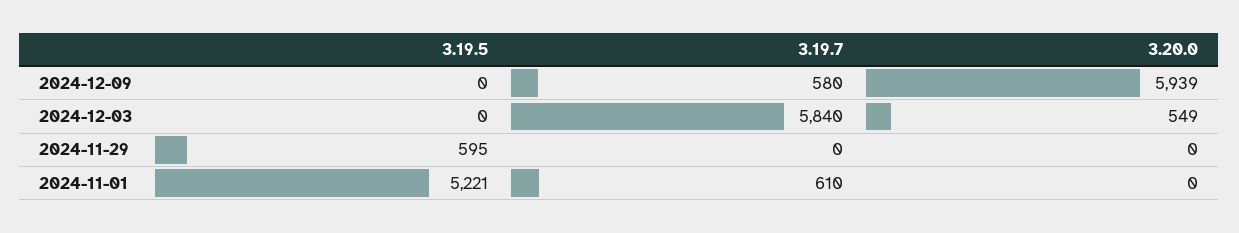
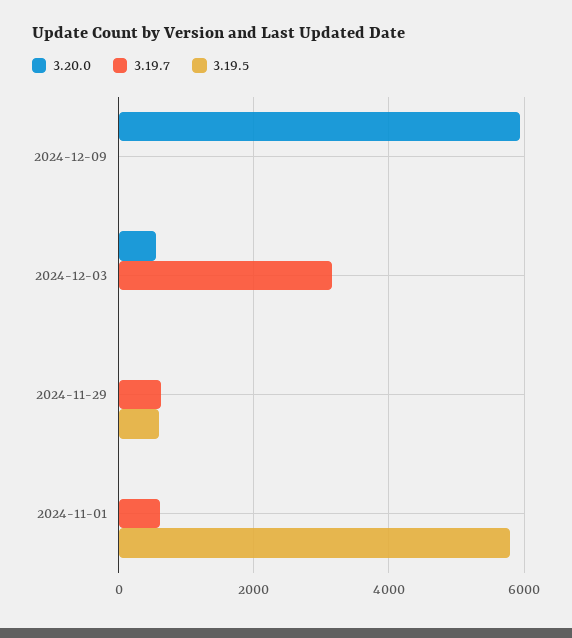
3.19.7, 2024-12-09: 580 -> 0
3.19.7, 2024-12-03: 5840 -> 3200
3.19.7, 2024-11-29: 0 -> 600
3.19.5, 2024-11-01: 5221 -> 5800

